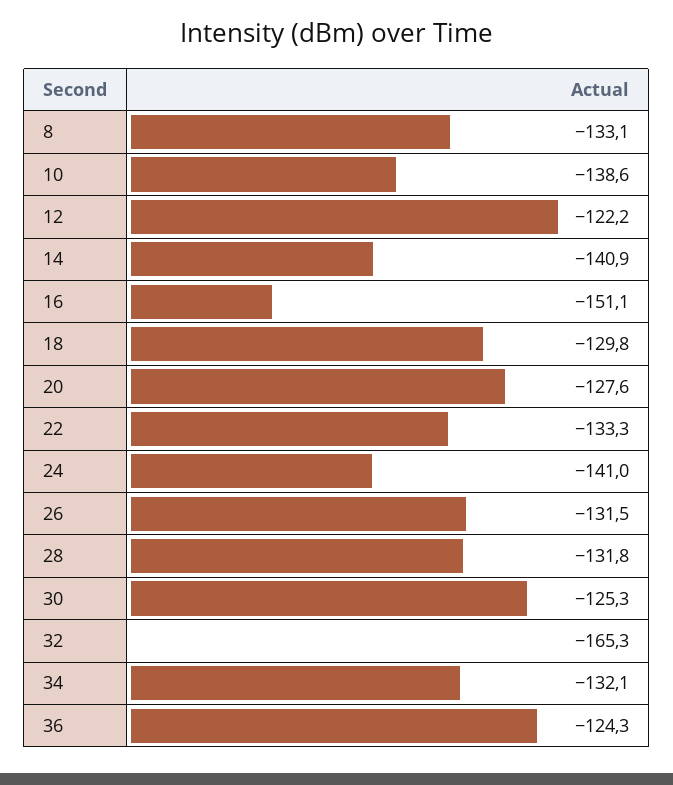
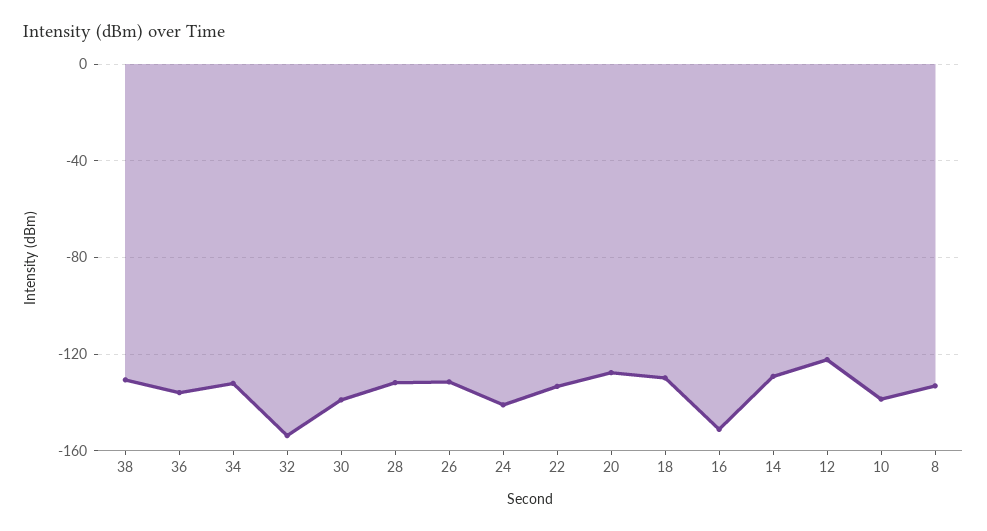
14: -140.9 -> -130
30: -125.3 -> -140
32: -165.3 -> -155
36: -124.3 -> -135
38: none -> -130

